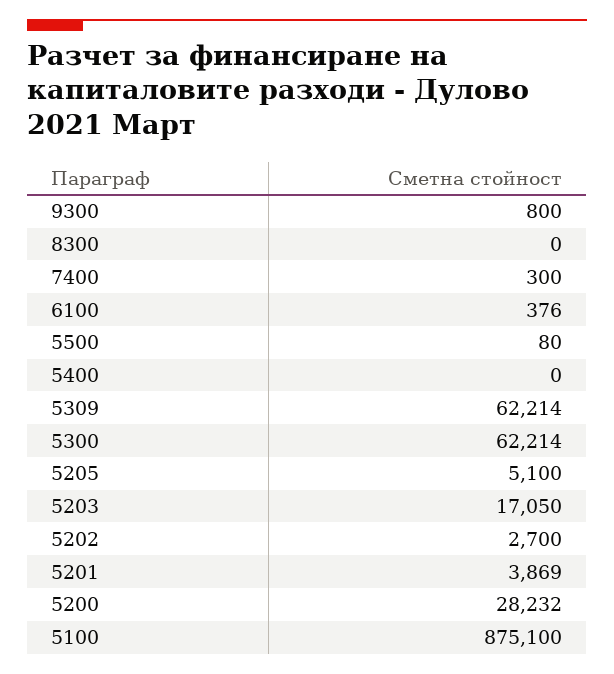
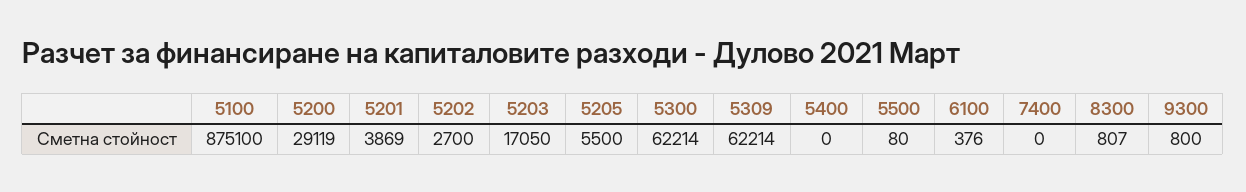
8300: 0 -> 807
7400: 300 -> 0
5205: 5100 -> 5500
5200: 28232 -> 29119

